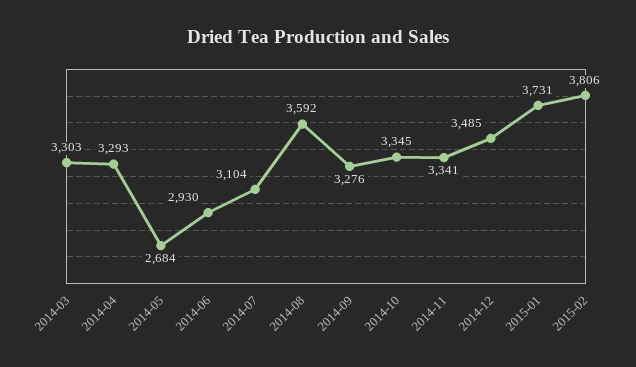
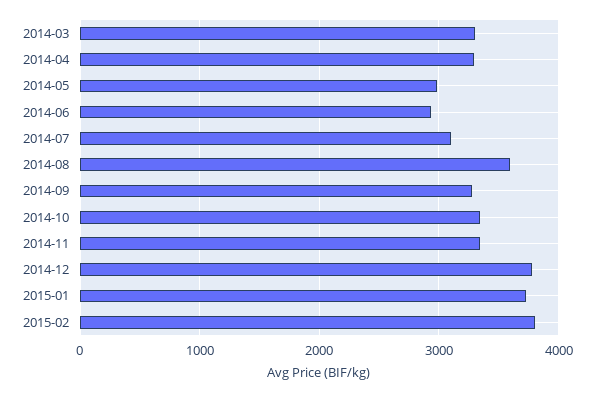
2014-05: 2684 -> 3000
2014-12: 3485 -> 3800

